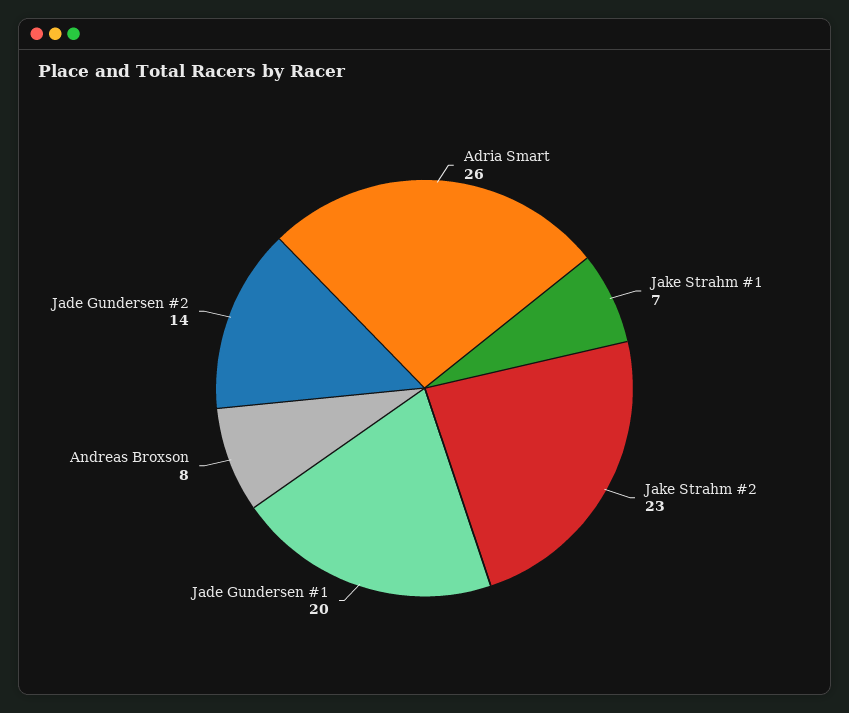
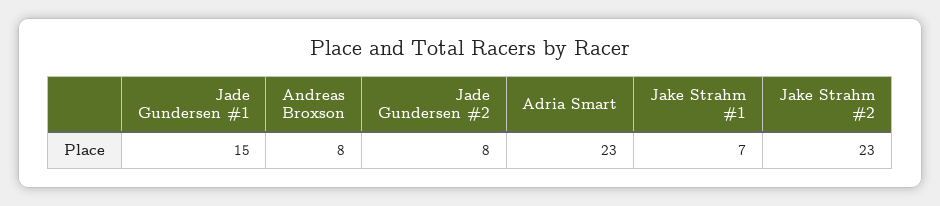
Adria Smart: 26 -> 23
Jade Gundersen #1: 20 -> 15
Jade Gundersen #2: 14 -> 8

